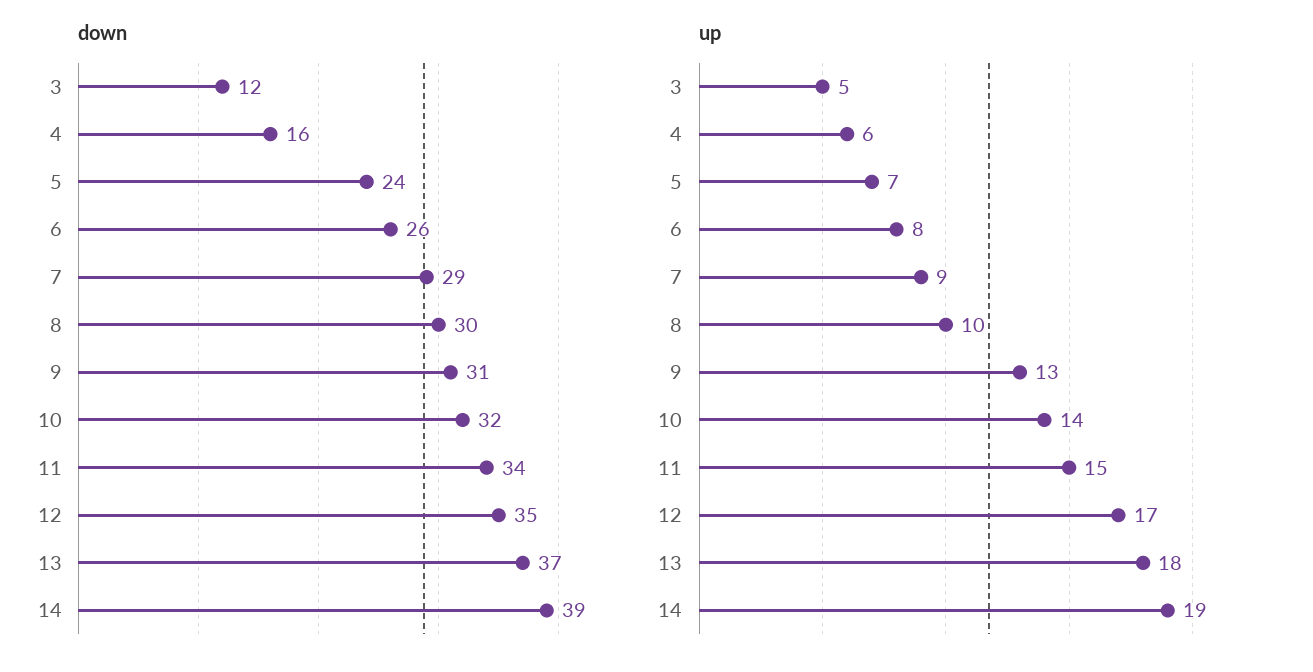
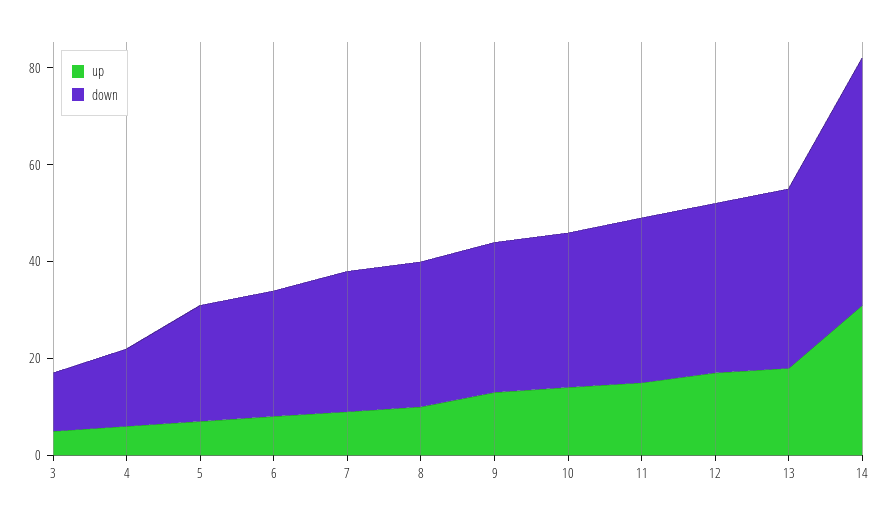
down, 14: 39 -> 50
up, 14: 19 -> 30

